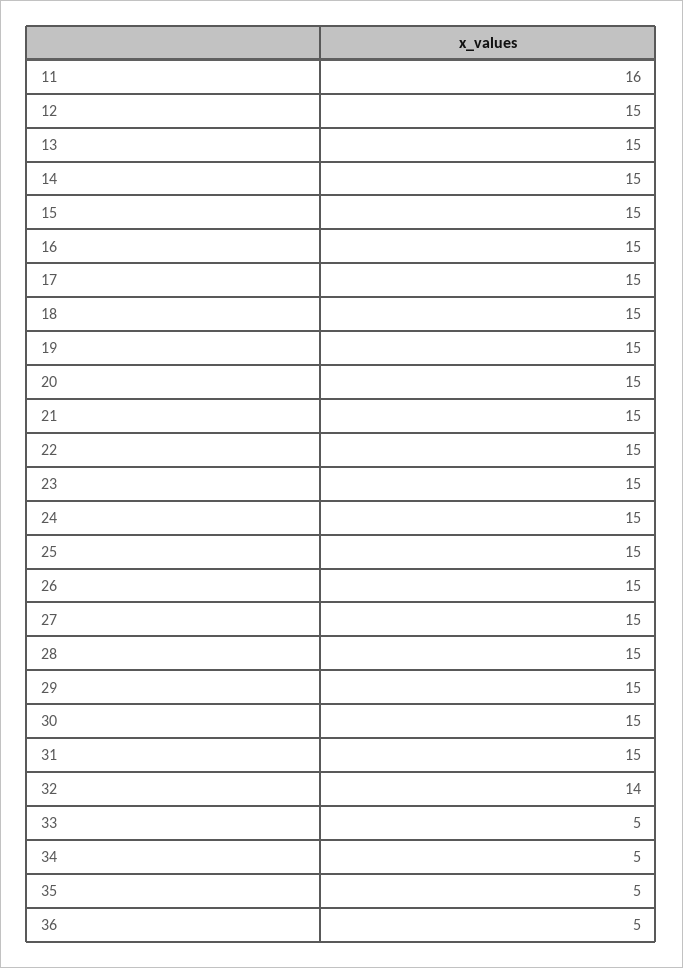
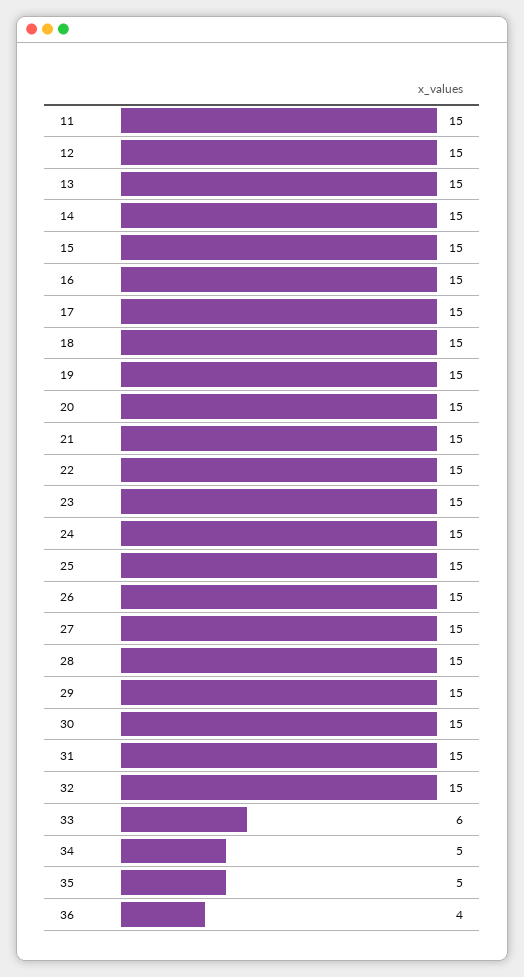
11: 16 -> 15
32: 14 -> 15
33: 5 -> 6
36: 5 -> 4

